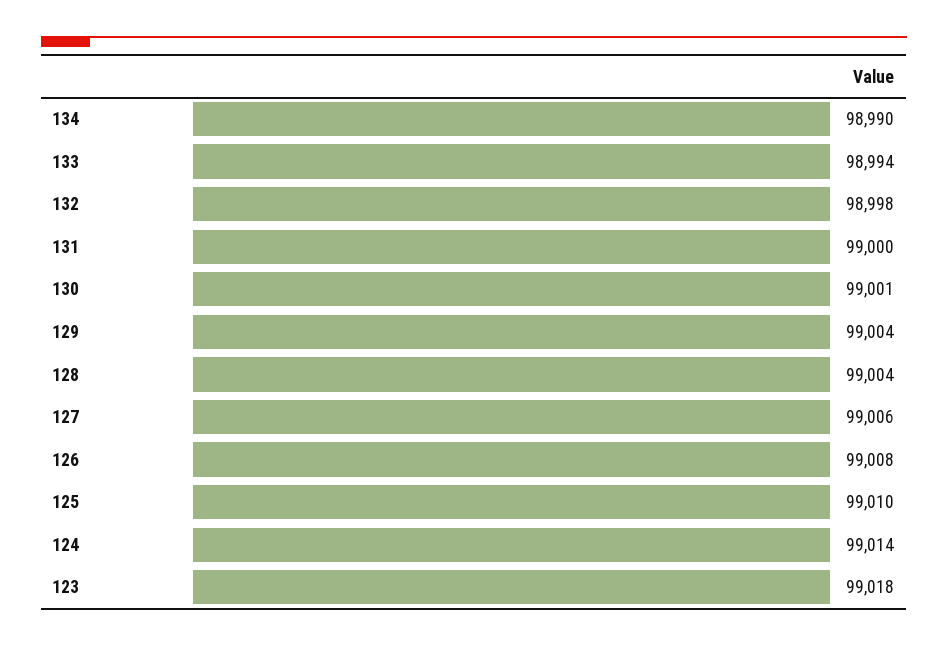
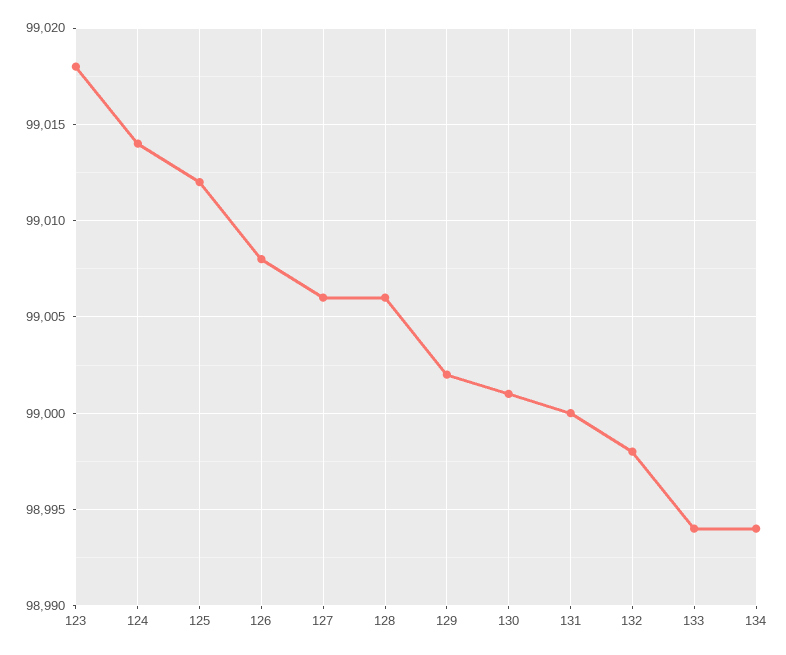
134: 98990 -> 98994
129: 99004 -> 99002
128: 99004 -> 99006
125: 99010 -> 99012

